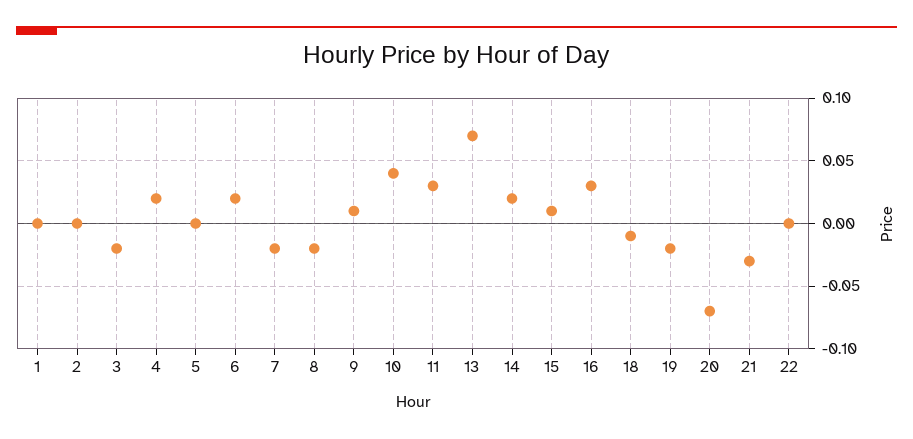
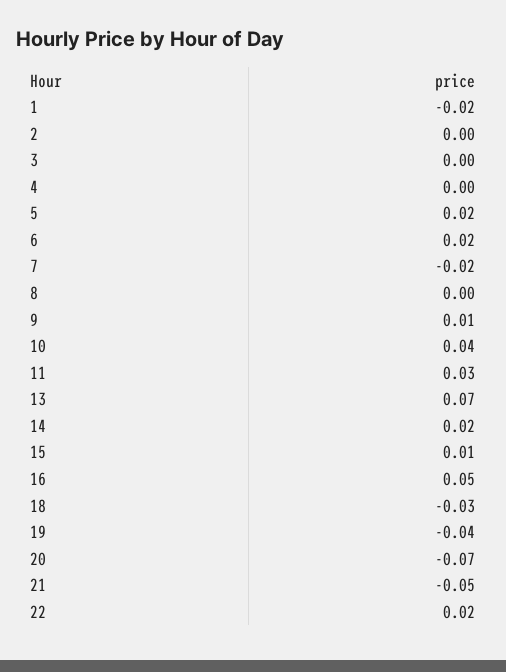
1: 0 -> -0.02
3: -0.02 -> 0
4: 0.02 -> 0
5: 0 -> 0.02
8: -0.02 -> 0
16: 0.03 -> 0.05
18: -0.01 -> -0.03
19: -0.02 -> -0.04
21: -0.03 -> -0.05
22: 0 -> 0.02

